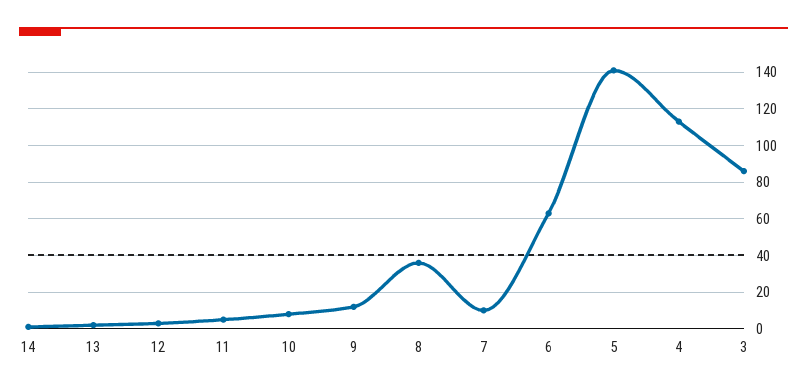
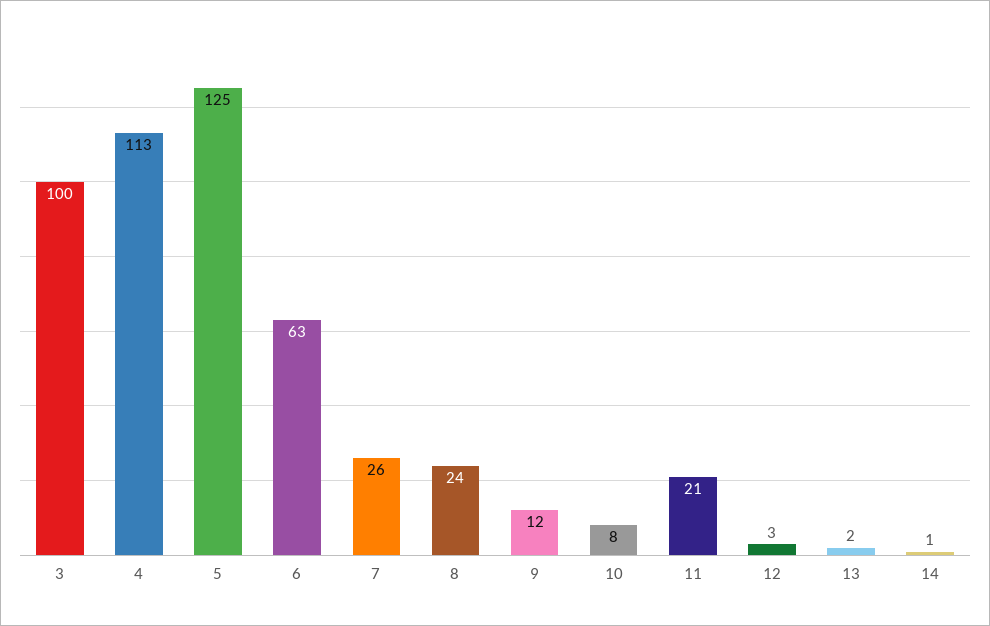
11: 5 -> 21
8: 35 -> 24
7: 10 -> 26
5: 140 -> 125
3: 85 -> 100

